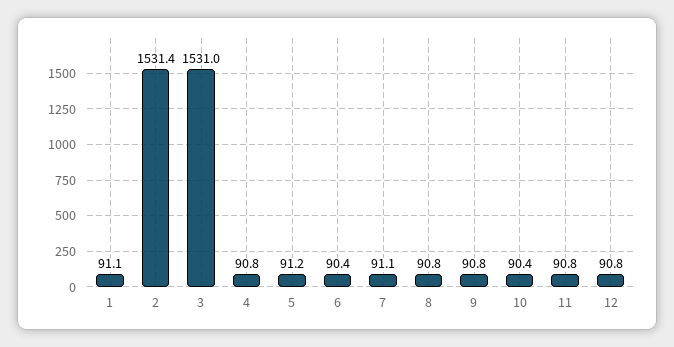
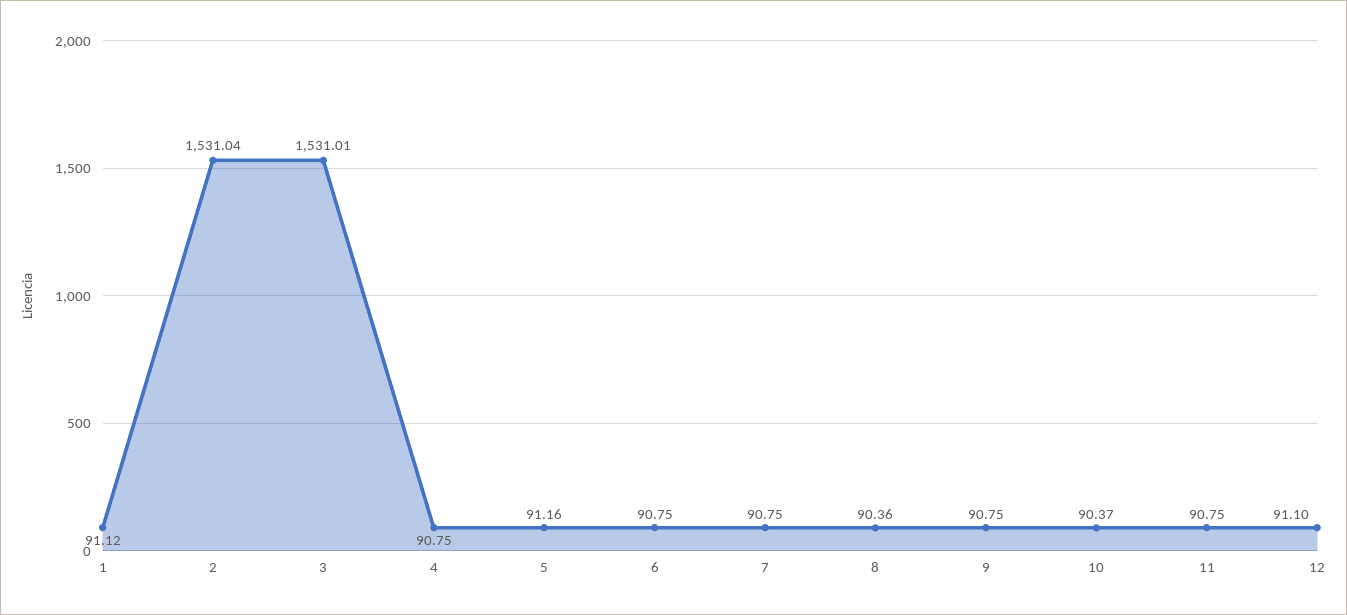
2: 1531.4 -> 1531.04
6: 90.4 -> 90.75
7: 91.1 -> 90.75
8: 90.8 -> 90.36
12: 90.8 -> 91.1

